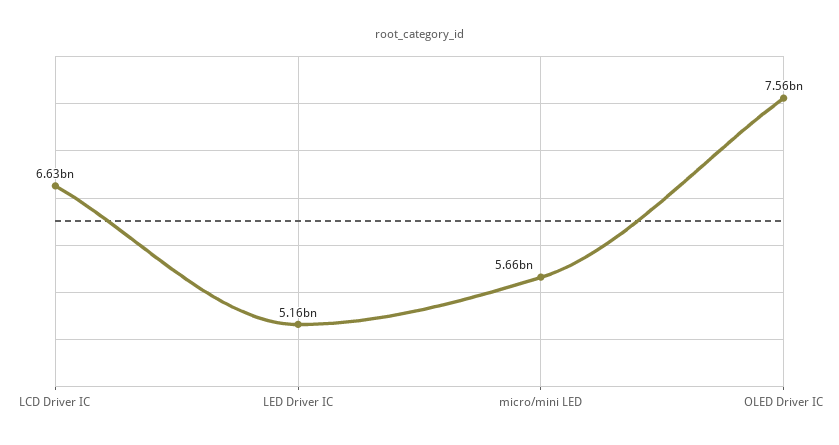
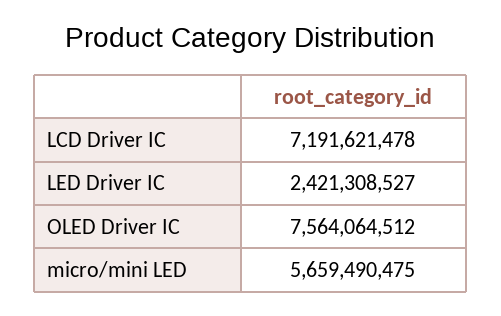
LCD Driver IC: 6630000000 -> 7191621478
LED Driver IC: 5160000000 -> 2421308527

